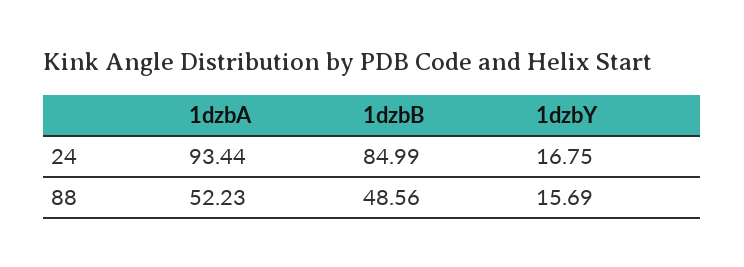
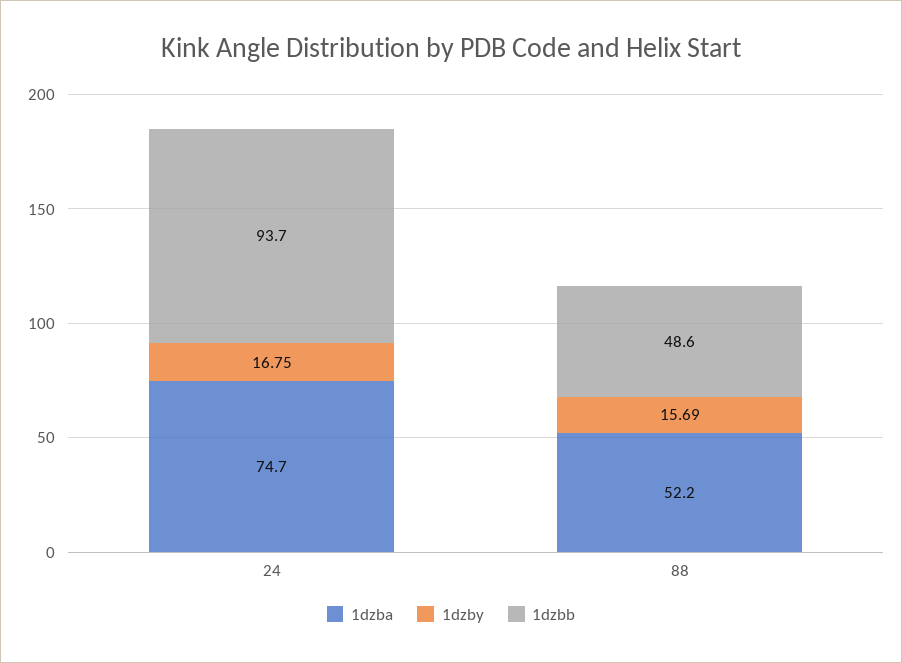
1dzbA, 24: 93.44 -> 74.7
1dzbB, 24: 84.99 -> 93.7

